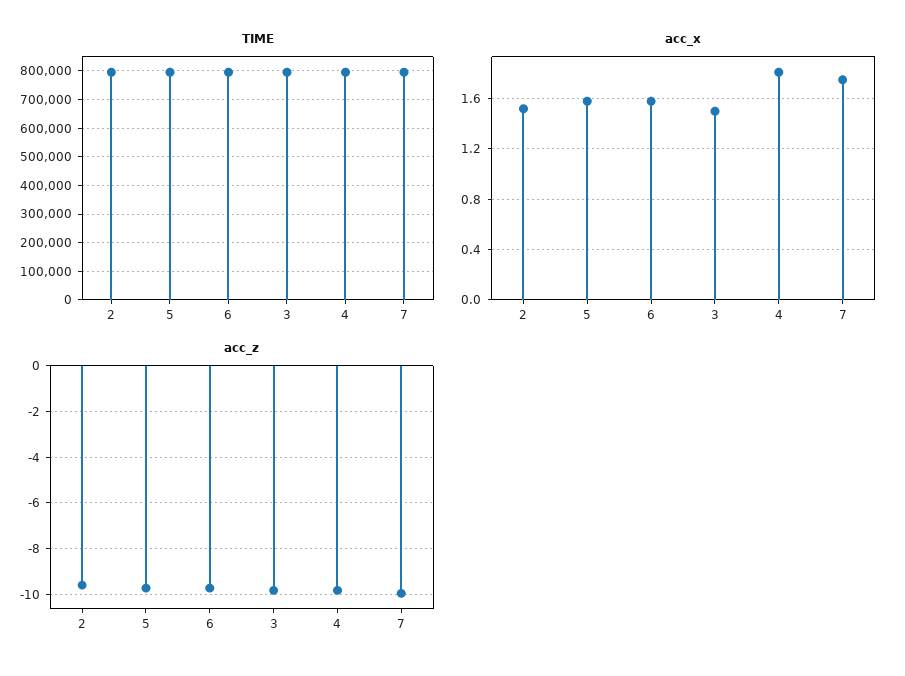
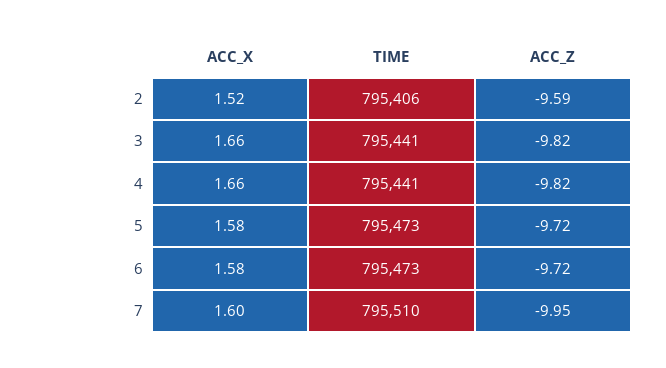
acc_x, 3: 1.5 -> 1.66
acc_x, 4: 1.8 -> 1.66
acc_x, 7: 1.75 -> 1.6

